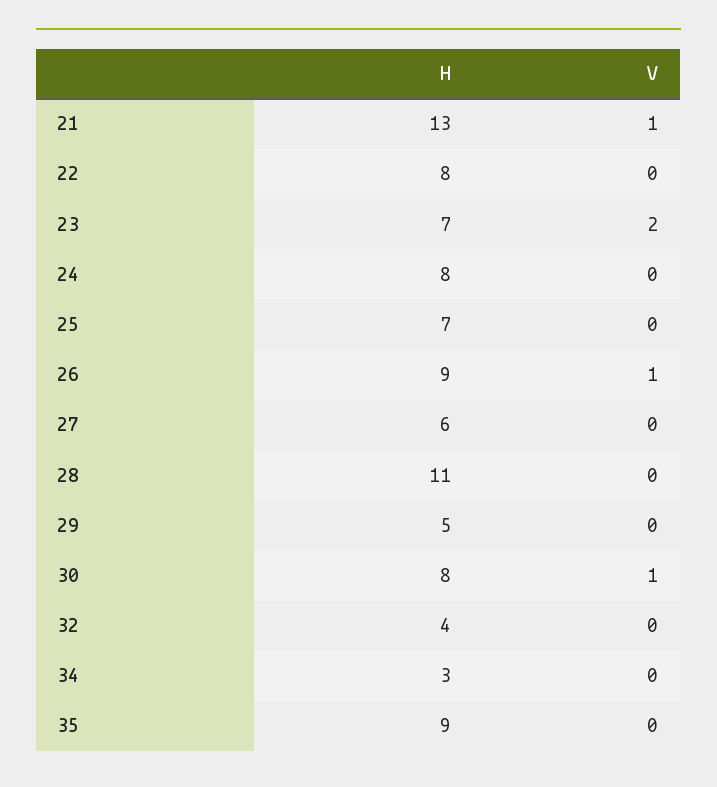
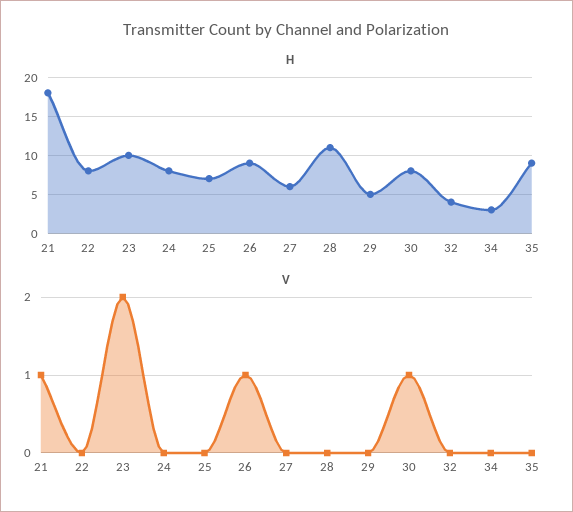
H, 21: 13 -> 18
H, 23: 7 -> 10

